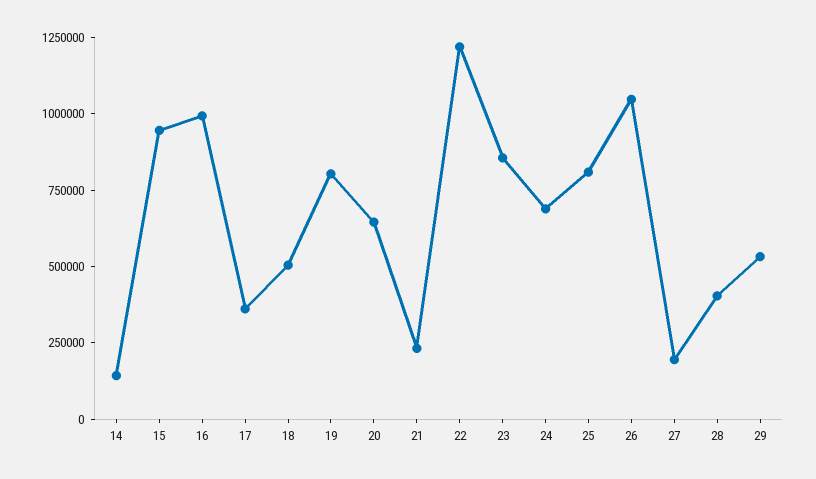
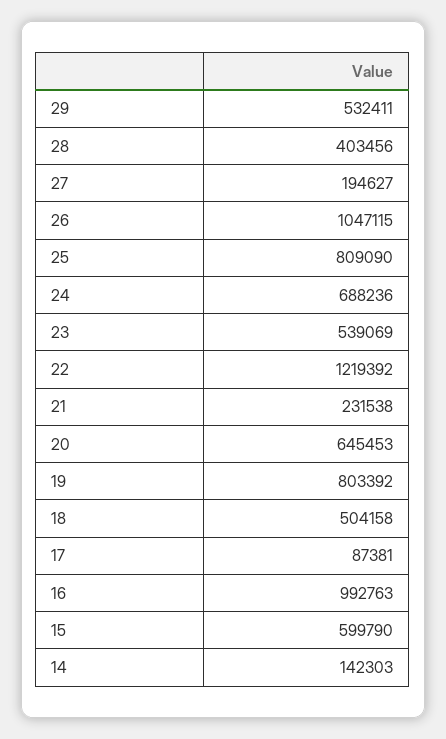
15: 950000 -> 599790
17: 350000 -> 87381
23: 850000 -> 539069

